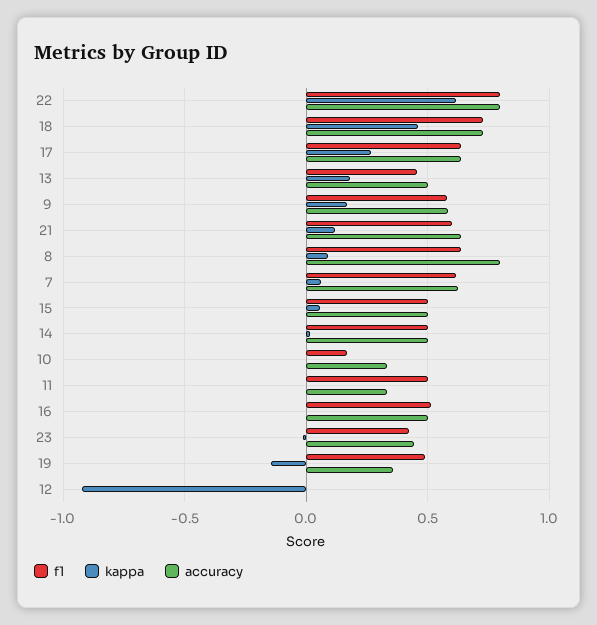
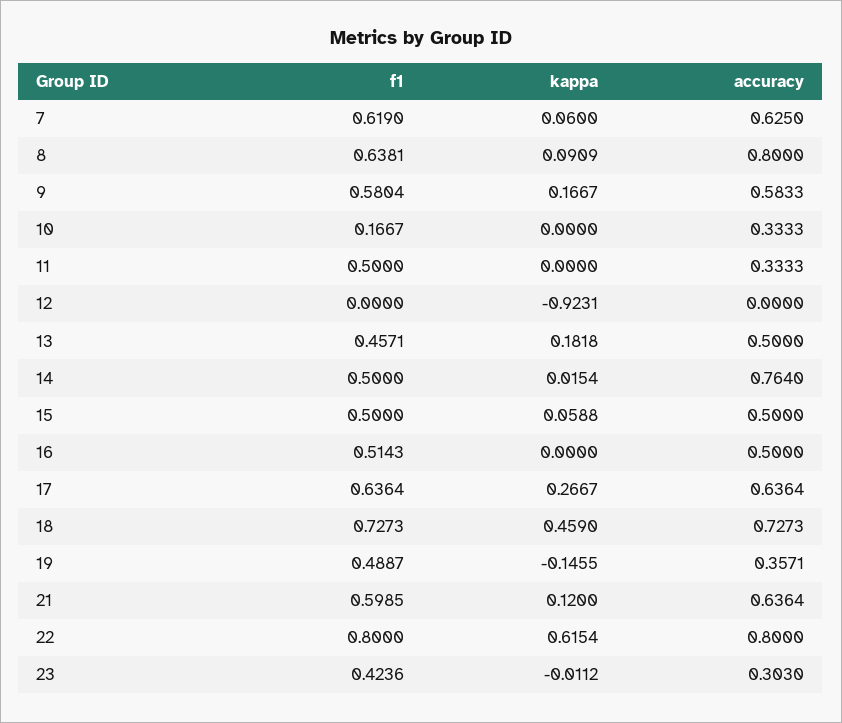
accuracy, 14: 0.5 -> 0.764
accuracy, 23: 0.45 -> 0.303

